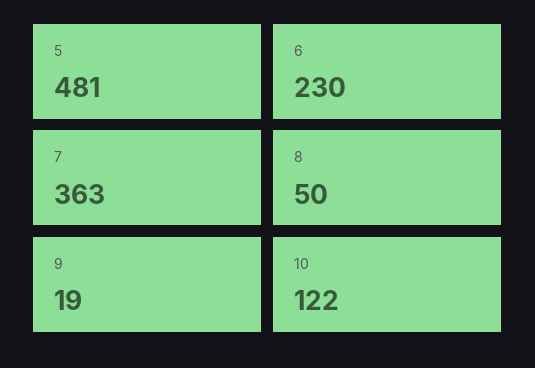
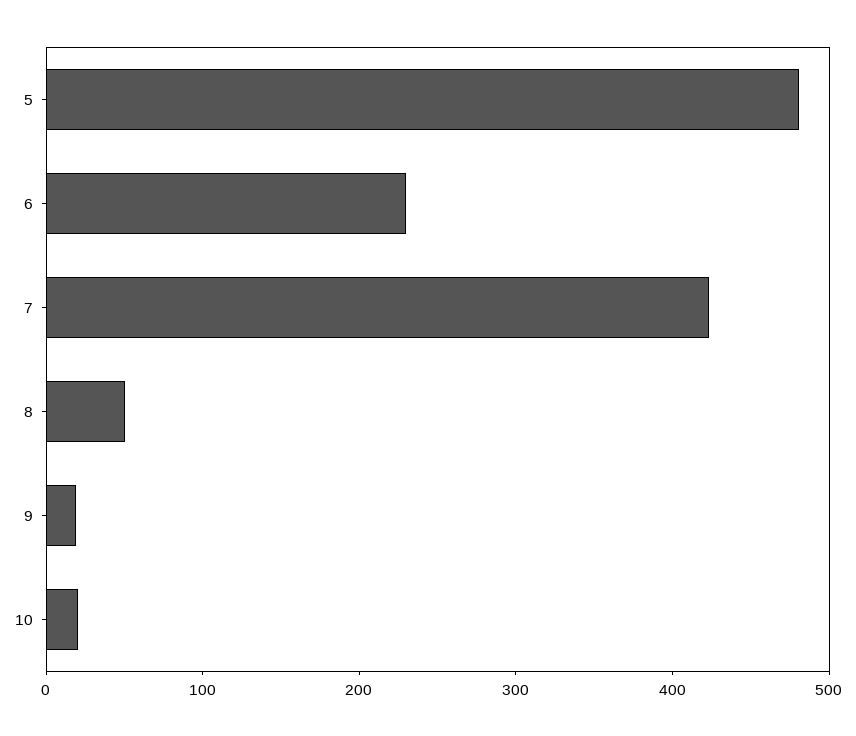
7: 363 -> 420
10: 122 -> 20

